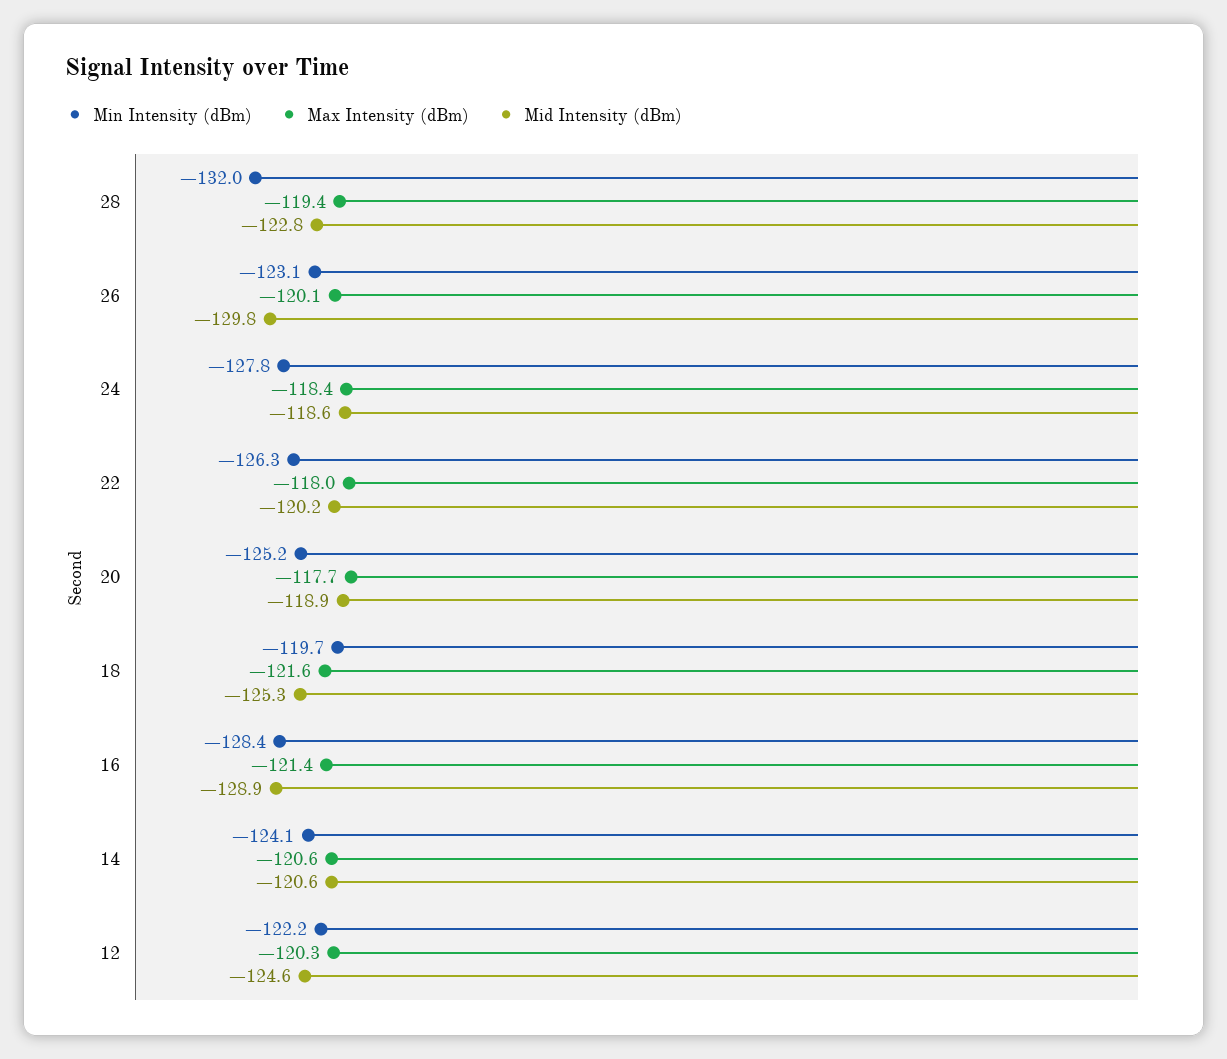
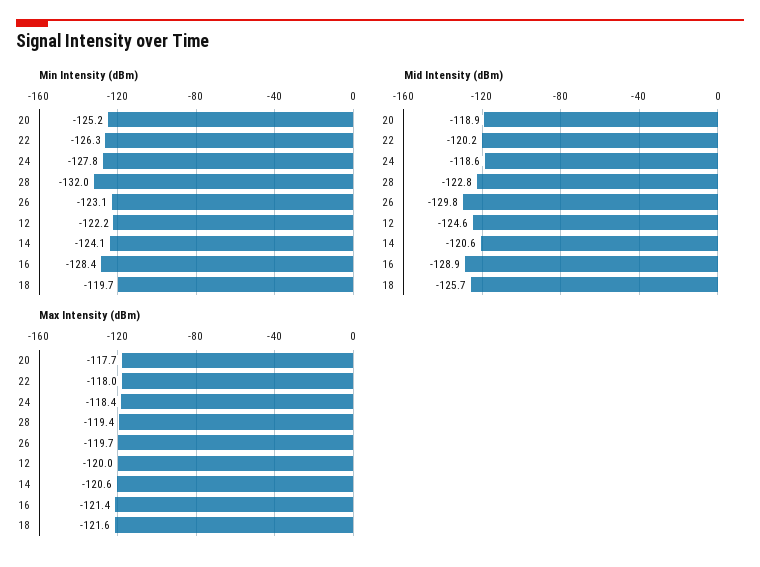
Max Intensity (dBm), 26: -120.1 -> -119.7
Mid Intensity (dBm), 18: -125.3 -> -125.7
Max Intensity (dBm), 12: -120.3 -> -120

